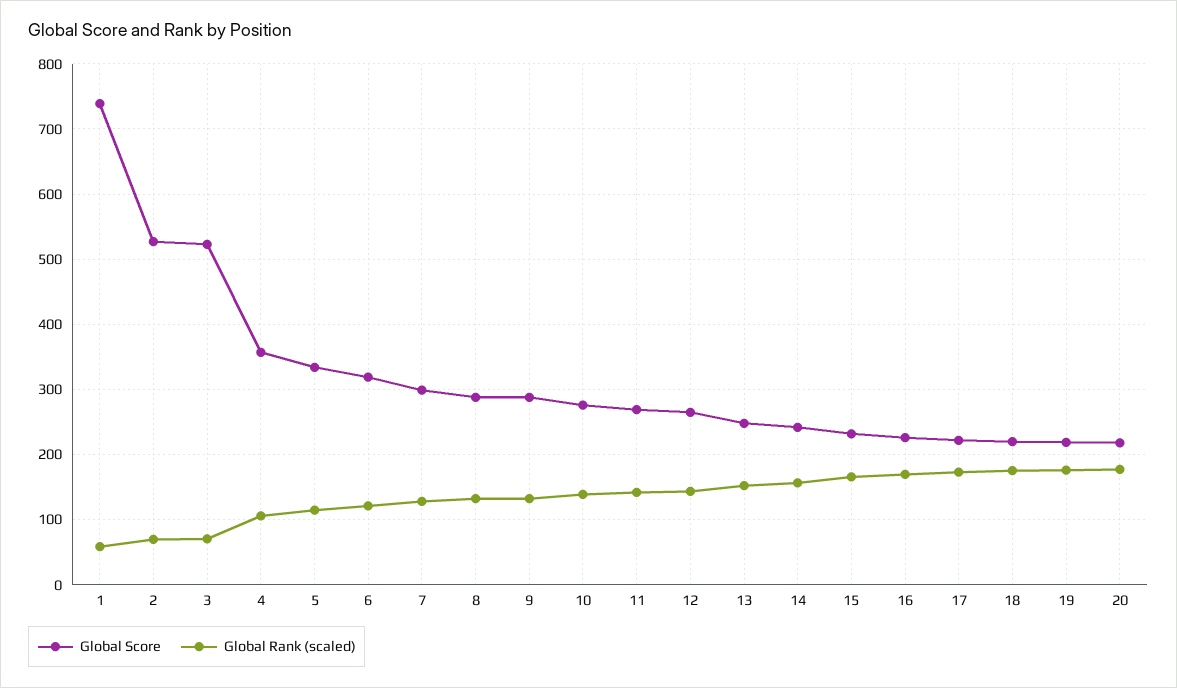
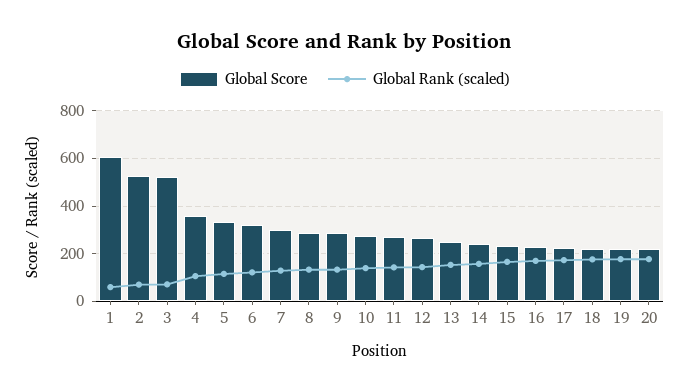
Global Score, 1: 740 -> 600

